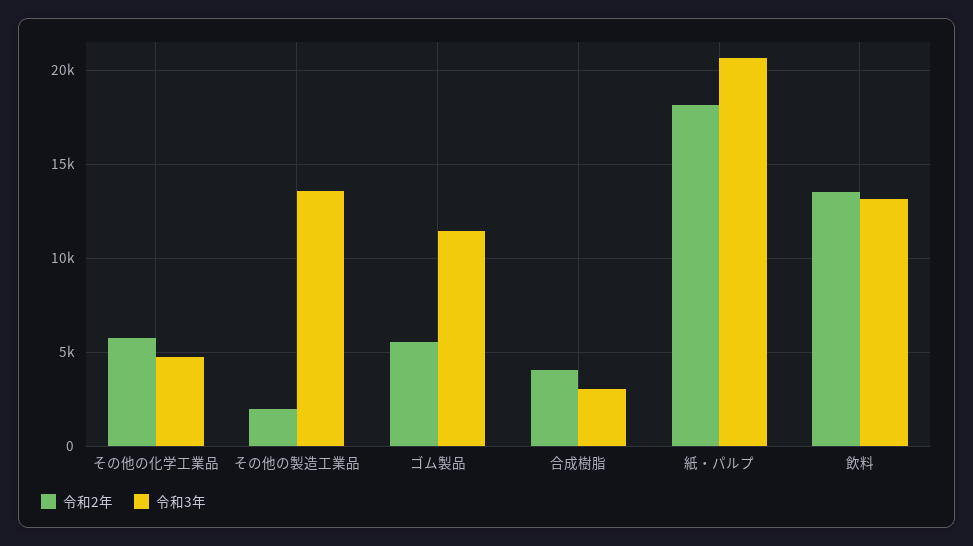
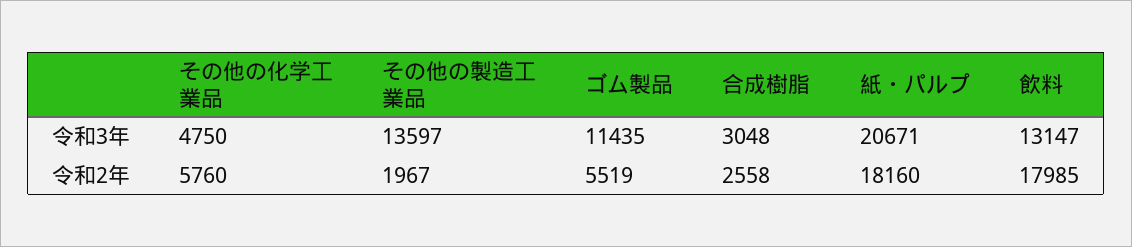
令和2年, 合成樹脂: 4000 -> 2558
令和2年, 飲料: 13500 -> 17985

